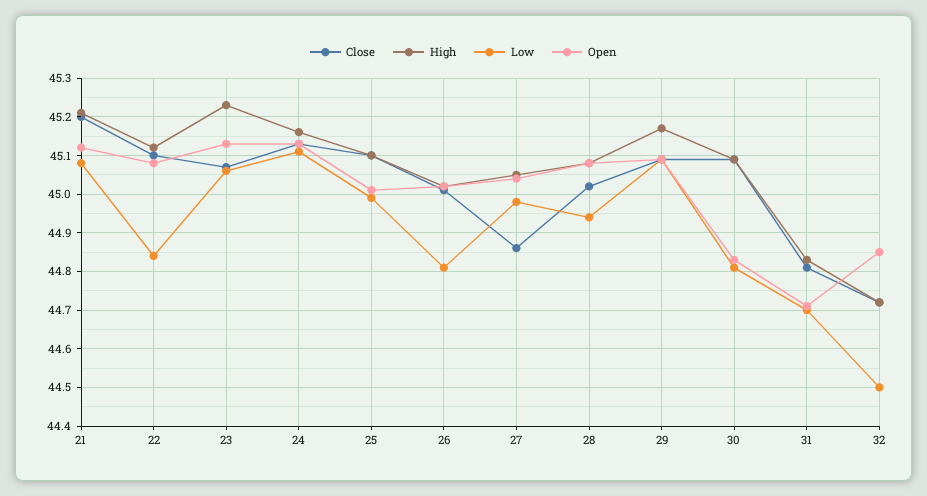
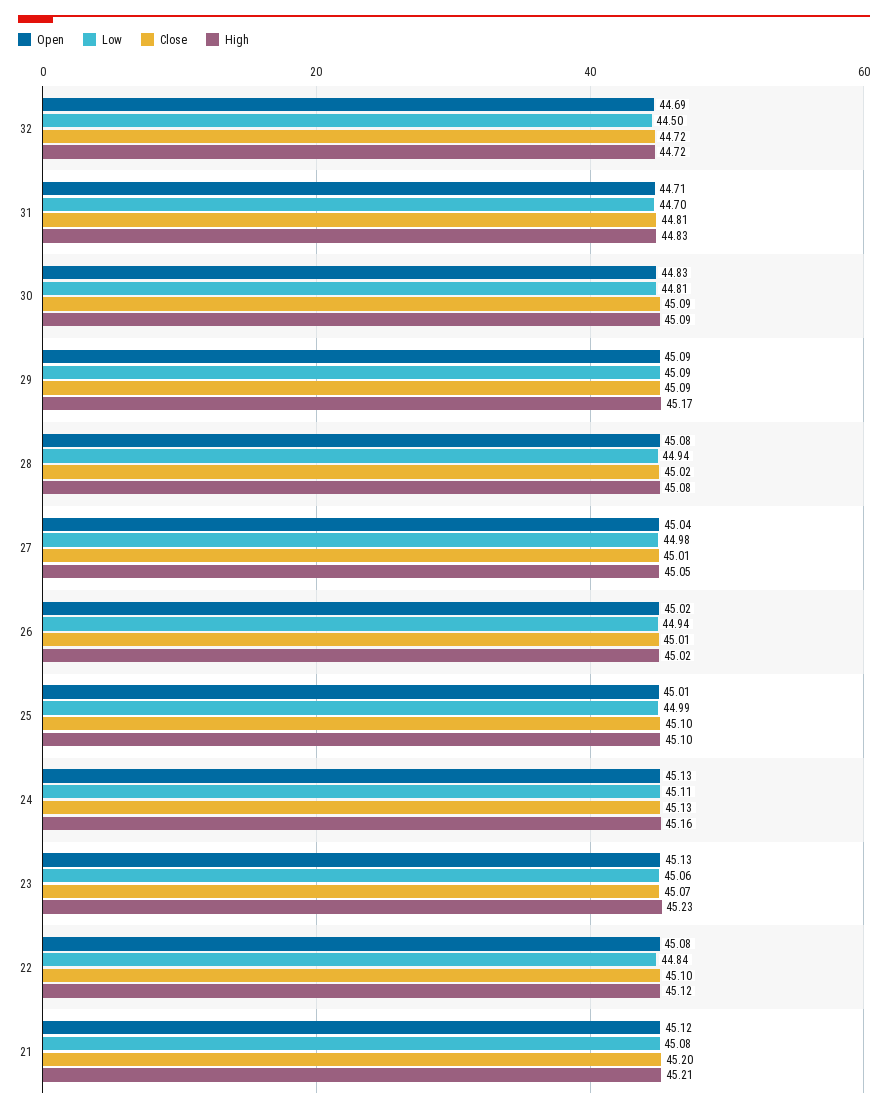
Low, 26: 44.8 -> 44.94
Close, 27: 44.85 -> 45.01
Open, 32: 44.85 -> 44.69

